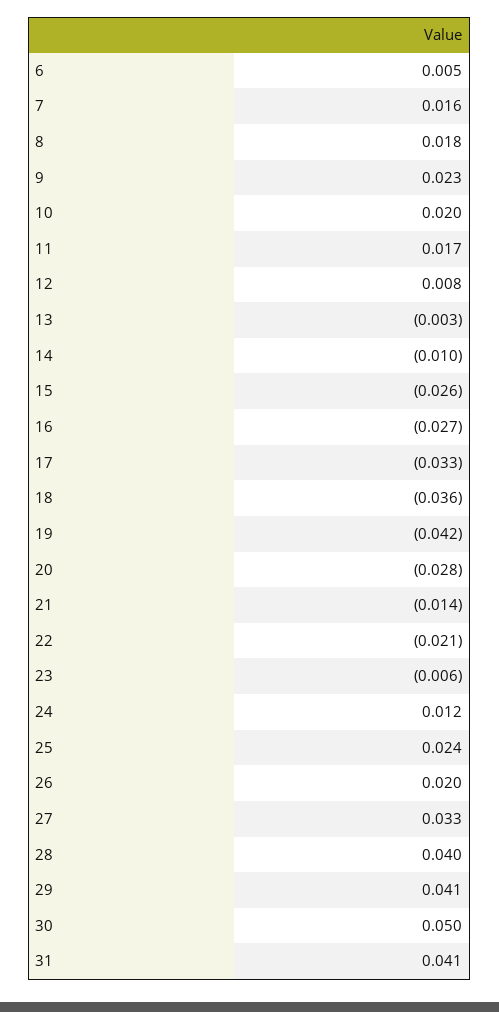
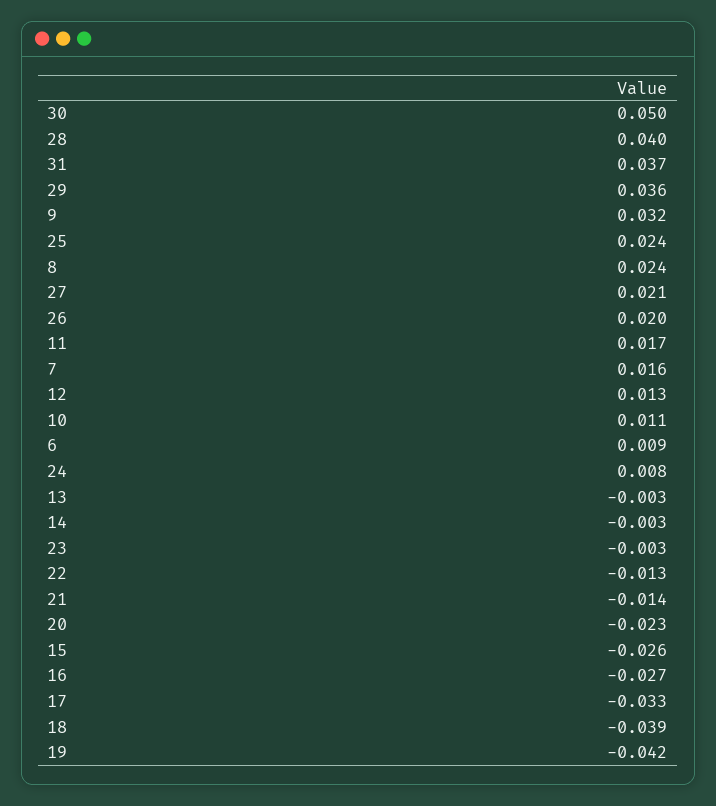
6: 0.005 -> 0.009
8: 0.018 -> 0.024
9: 0.023 -> 0.032
10: 0.02 -> 0.011
12: 0.008 -> 0.013
14: -0.01 -> -0.003
18: -0.036 -> -0.039
20: -0.028 -> -0.023
22: -0.021 -> -0.013
23: -0.006 -> -0.003
24: 0.012 -> 0.008
27: 0.033 -> 0.021
29: 0.041 -> 0.036
31: 0.041 -> 0.037

